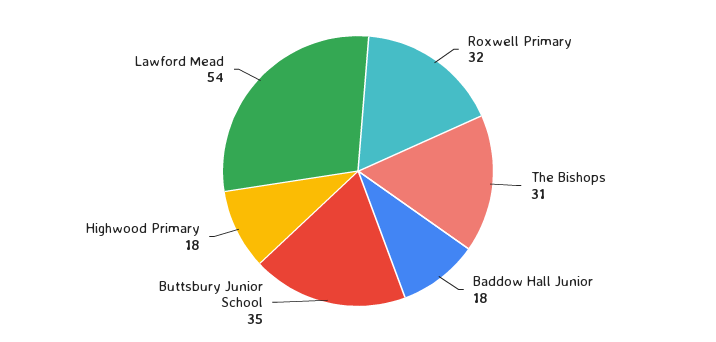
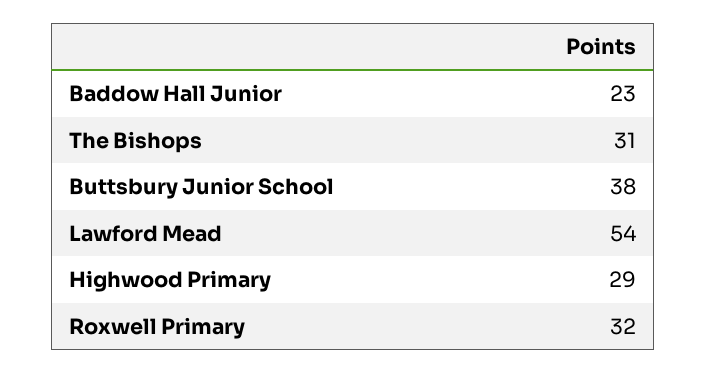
Baddow Hall Junior: 18 -> 23
Buttsbury Junior School: 35 -> 38
Highwood Primary: 18 -> 29

